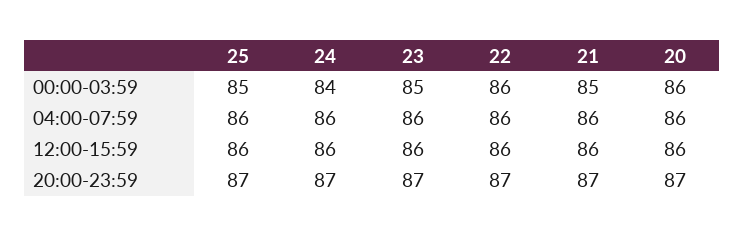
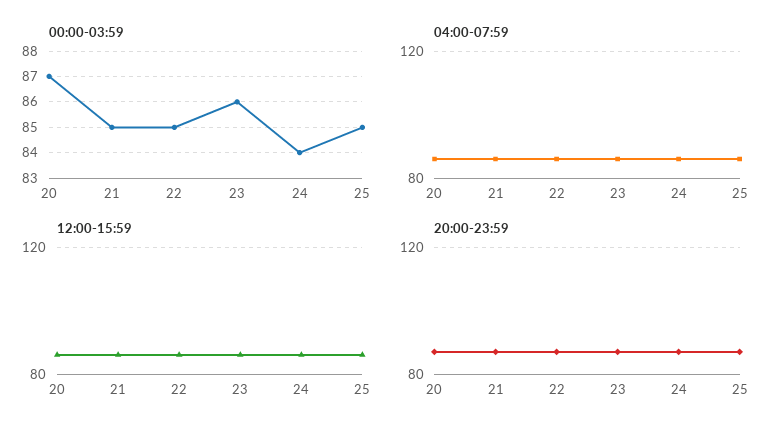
00:00-03:59, 23: 85 -> 86
00:00-03:59, 22: 86 -> 85
00:00-03:59, 20: 86 -> 87

